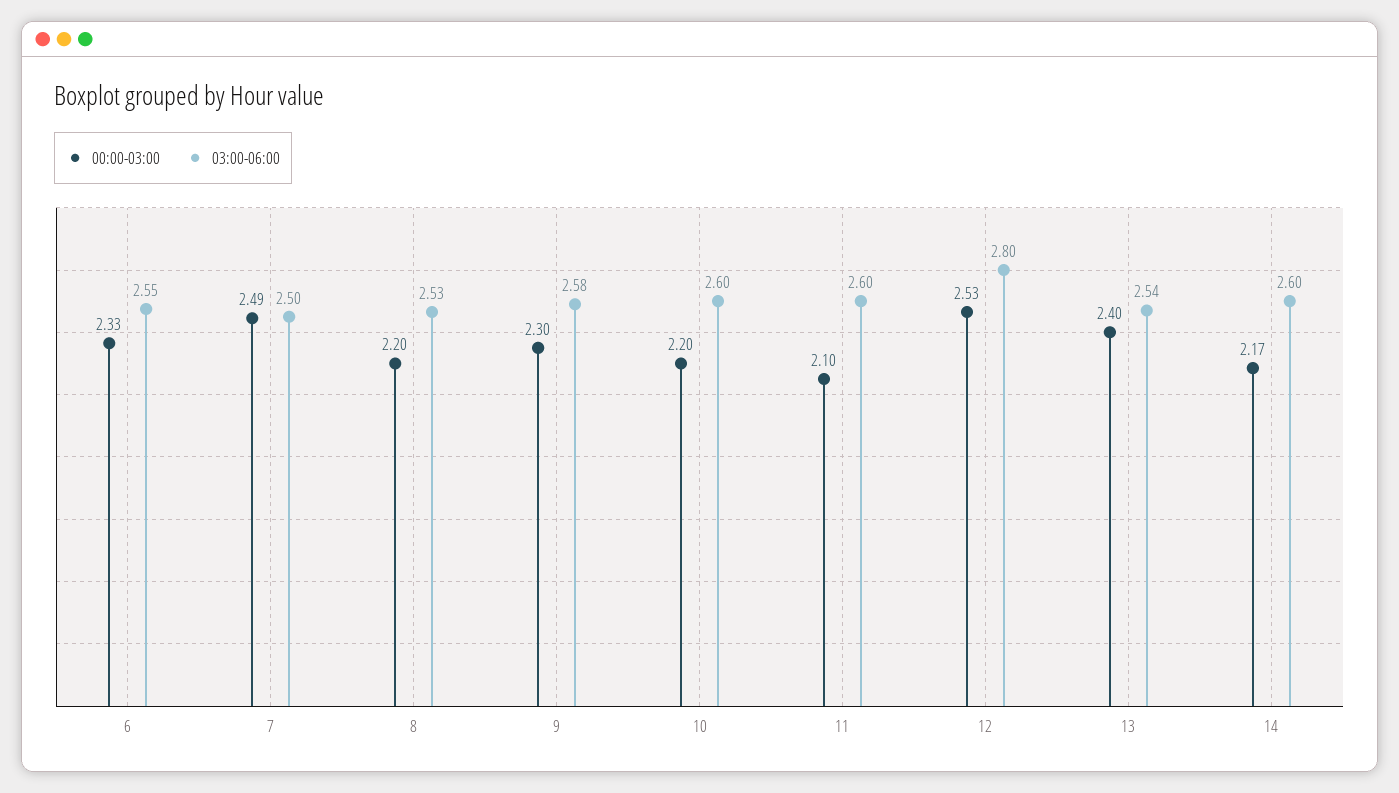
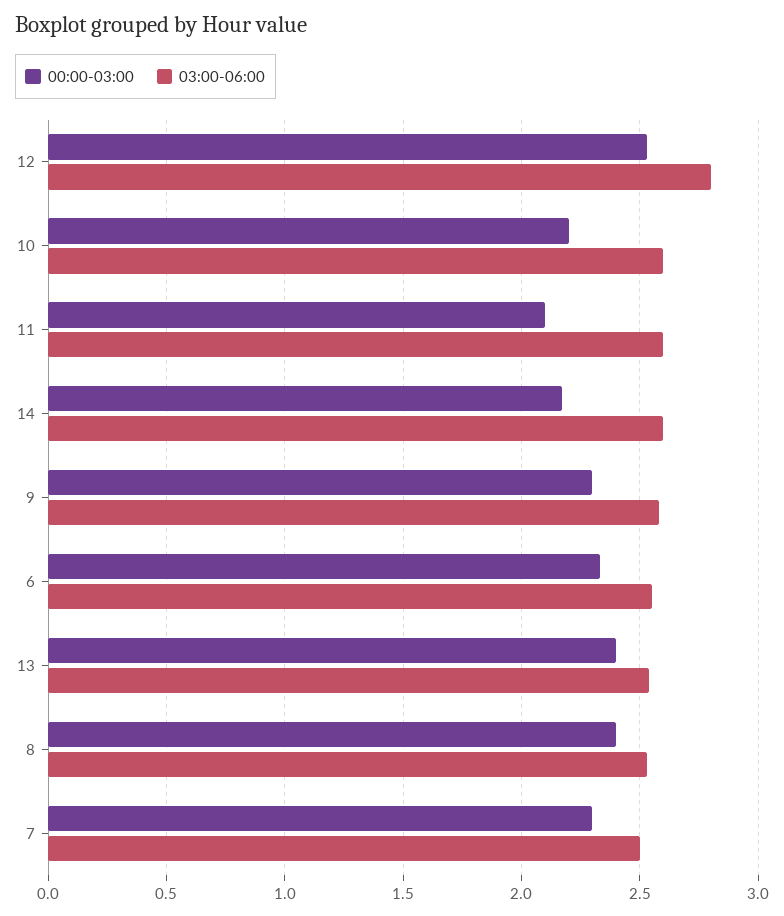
00:00-03:00, 7: 2.49 -> 2.3
00:00-03:00, 8: 2.2 -> 2.4

